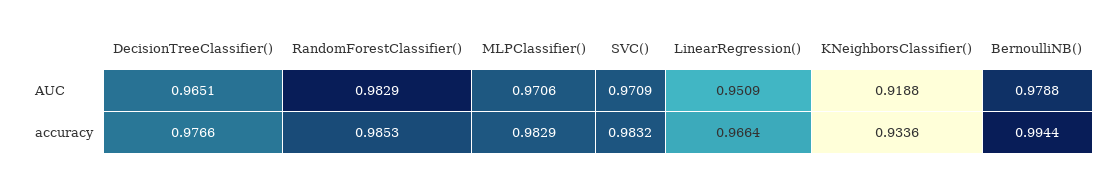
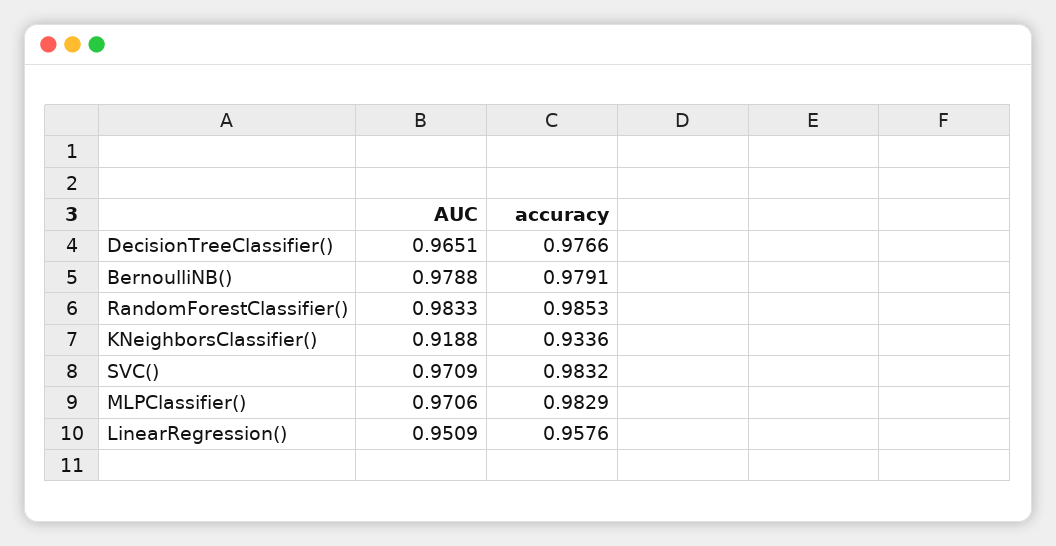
RandomForestClassifier(), AUC: 0.9829 -> 0.9833
LinearRegression(), accuracy: 0.9664 -> 0.9576
BernoulliNB(), accuracy: 0.9944 -> 0.9791

